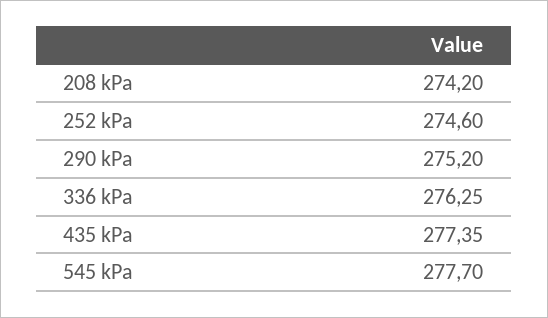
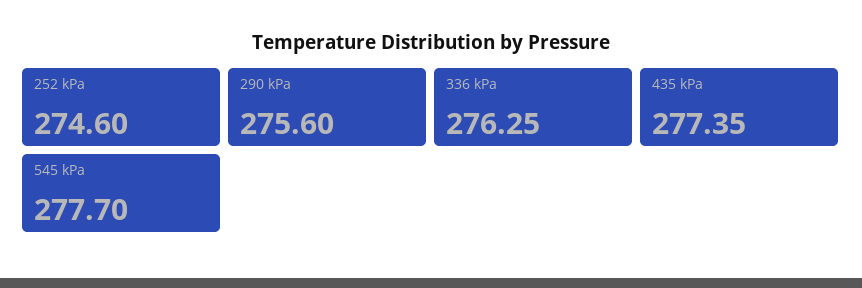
208 kPa: 274.2 -> none
290 kPa: 275.2 -> 275.6

